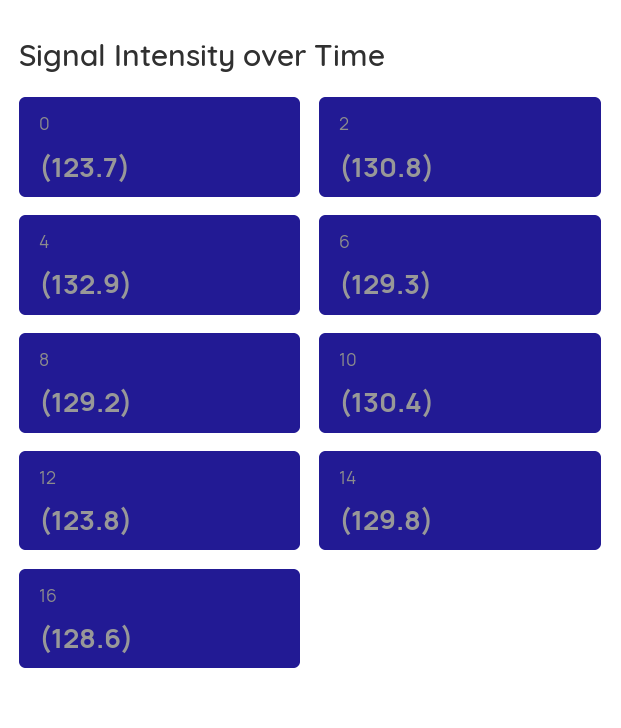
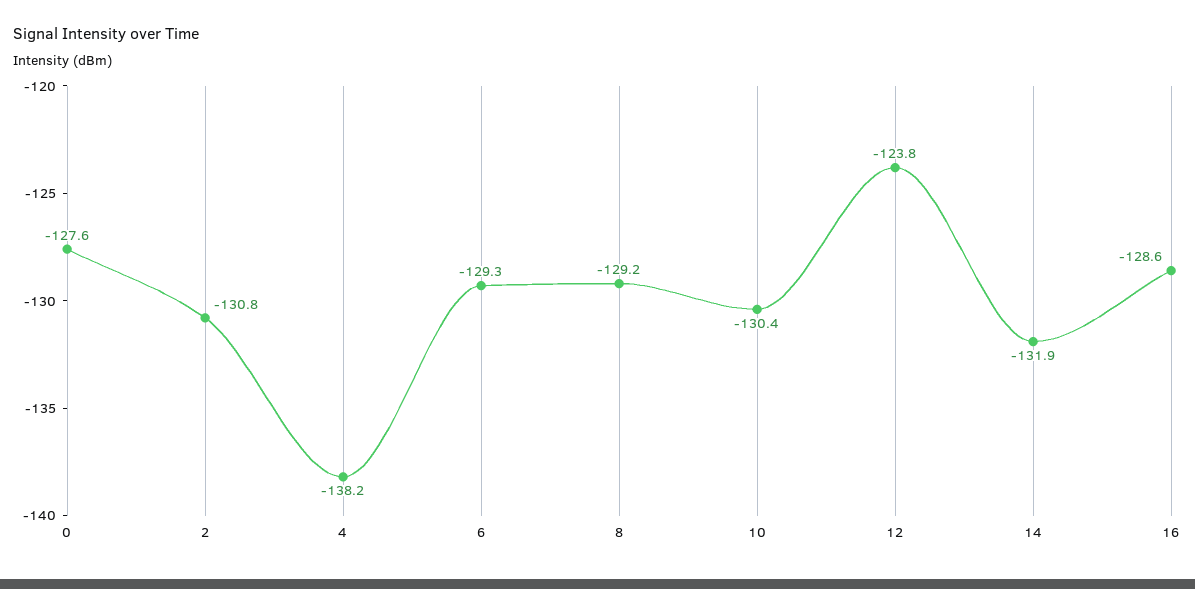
0: -123.7 -> -127.6
4: -132.9 -> -138.2
14: -129.8 -> -131.9

